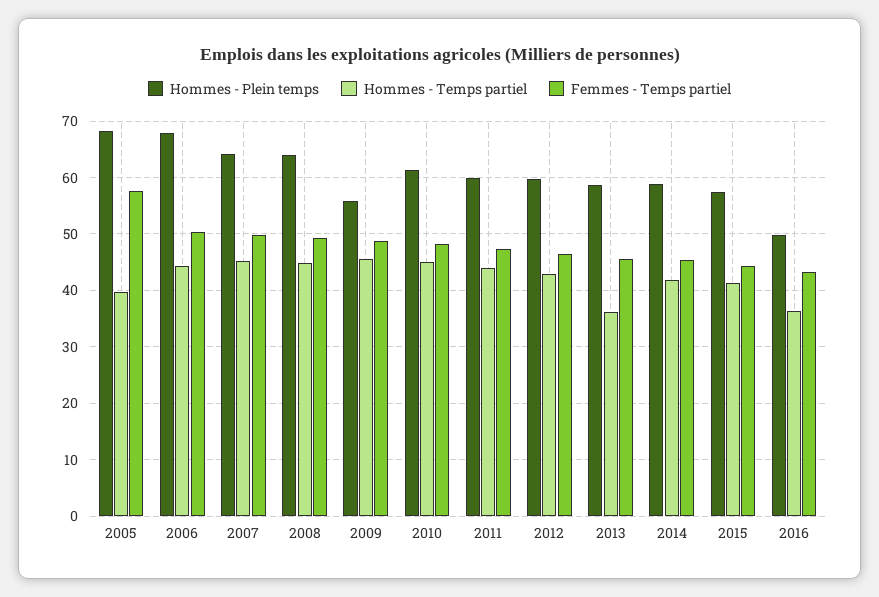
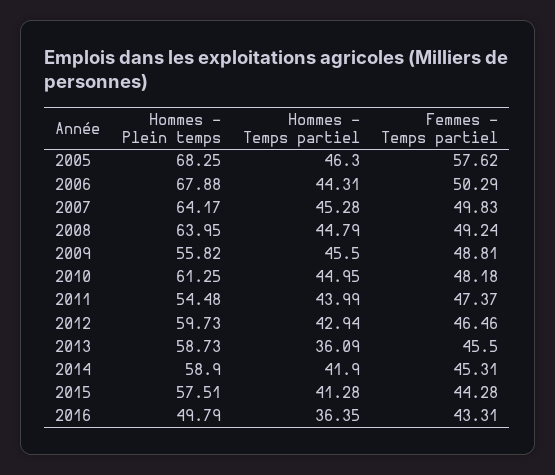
Hommes - Temps partiel, 2005: 40 -> 46.3
Hommes - Plein temps, 2011: 60 -> 54.48

